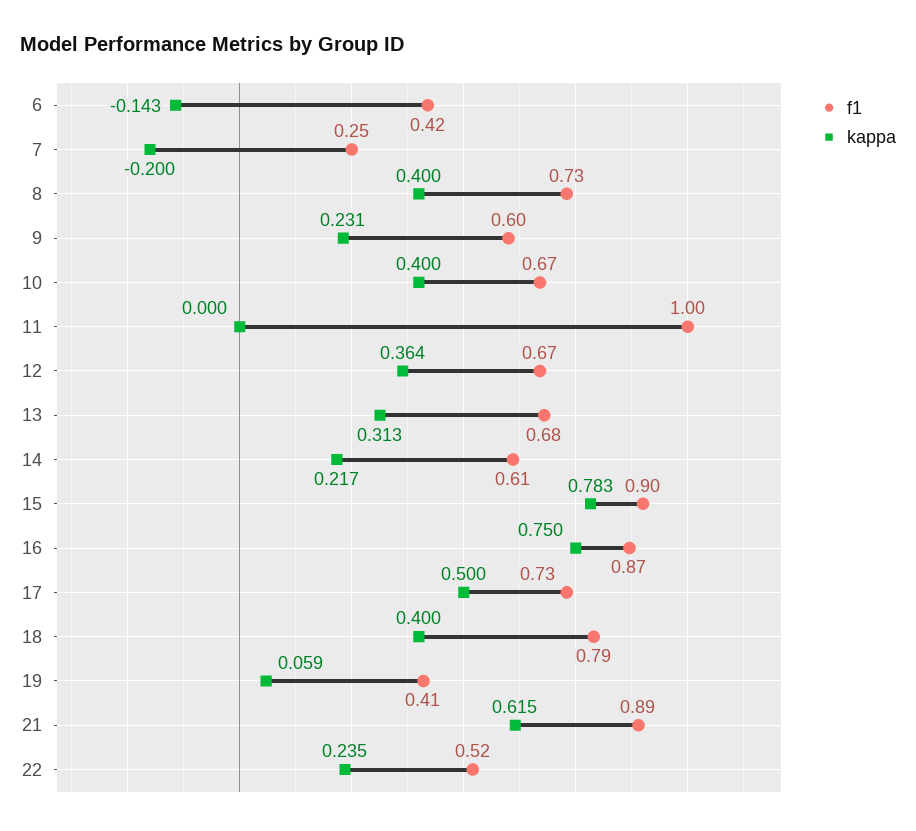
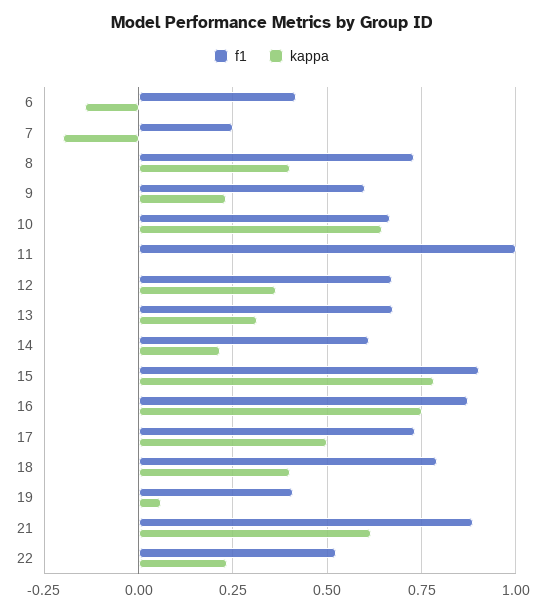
kappa, 10: 0.4 -> 0.65

